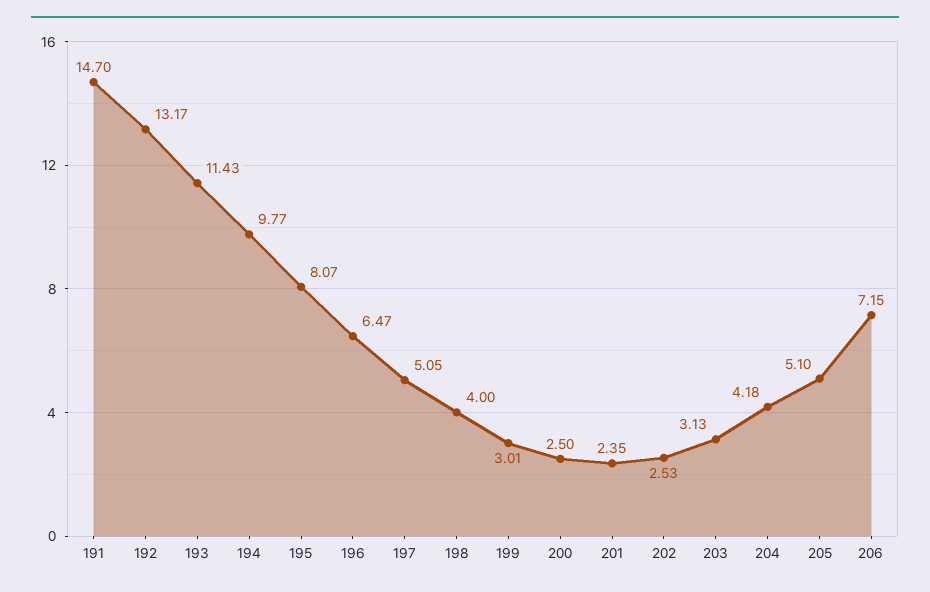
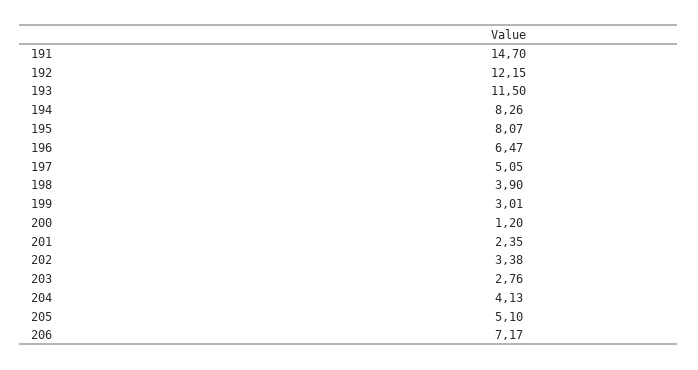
192: 13.17 -> 12.15
193: 11.43 -> 11.5
194: 9.77 -> 8.26
198: 4 -> 3.9
200: 2.5 -> 1.2
202: 2.53 -> 3.38
203: 3.13 -> 2.76
204: 4.18 -> 4.13
206: 7.15 -> 7.17

